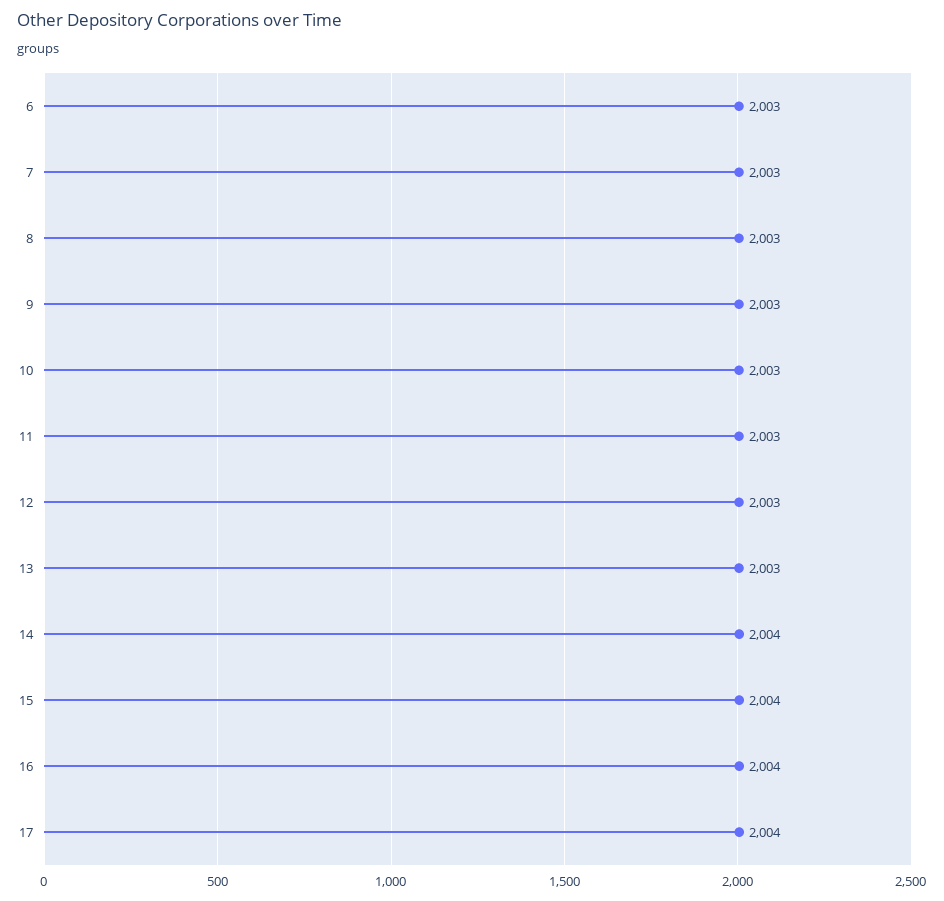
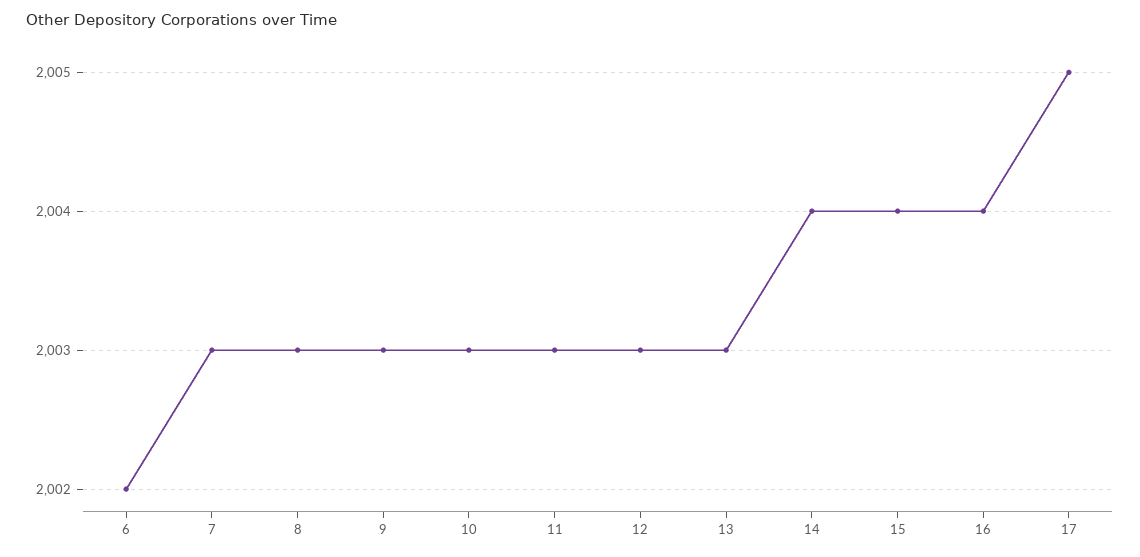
6: 2003 -> 2002
17: 2004 -> 2005

